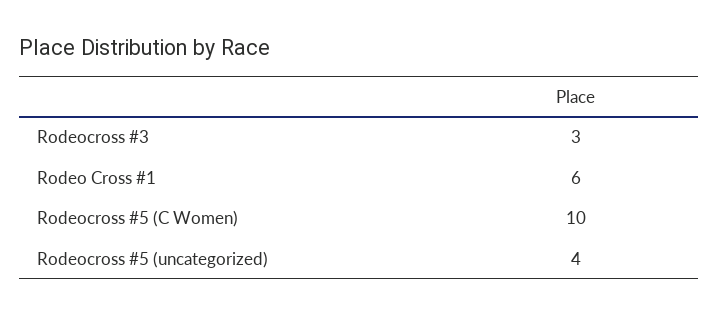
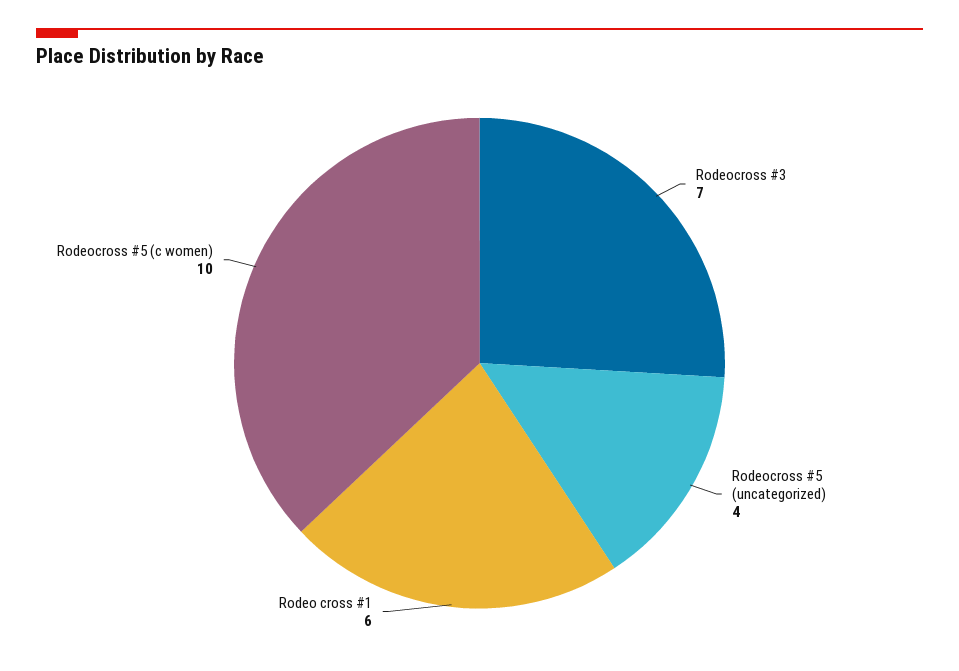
Rodeocross #3: 3 -> 7

